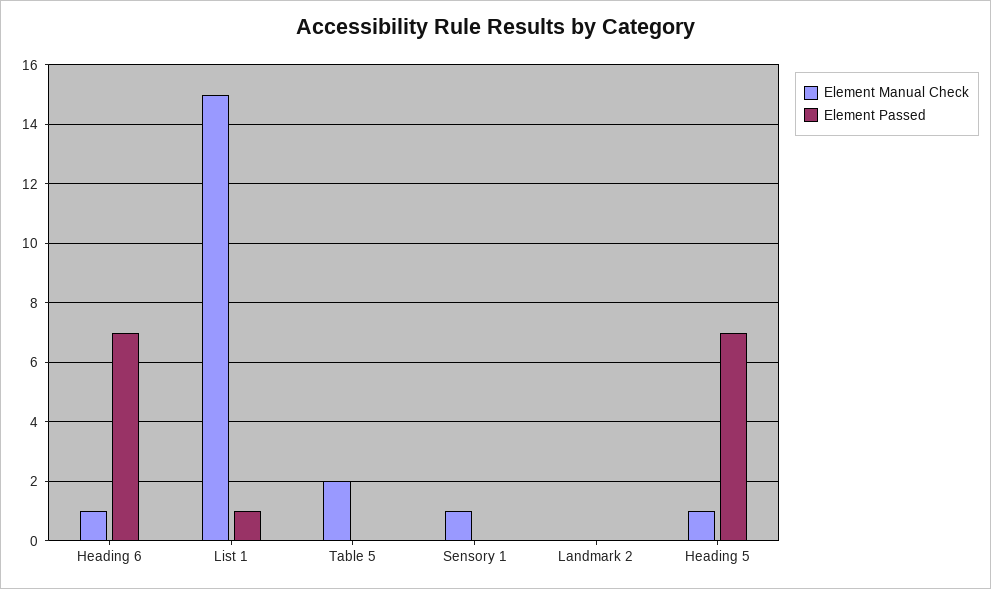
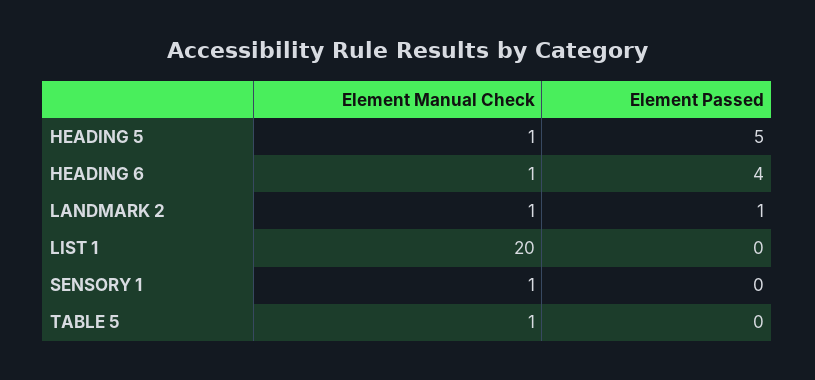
Element Passed, Heading 6: 7 -> 4
Element Manual Check, List 1: 15 -> 20
Element Passed, List 1: 1 -> 0
Element Manual Check, Table 5: 2 -> 1
Element Manual Check, Landmark 2: 0 -> 1
Element Passed, Landmark 2: 0 -> 1
Element Passed, Heading 5: 7 -> 5

